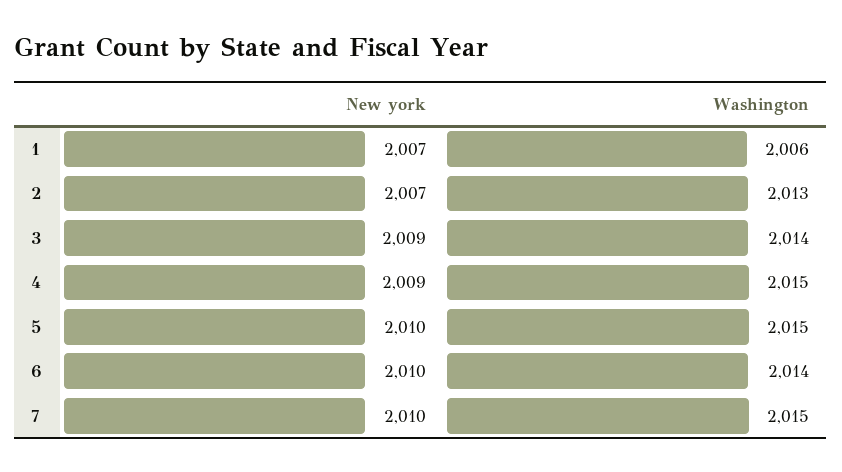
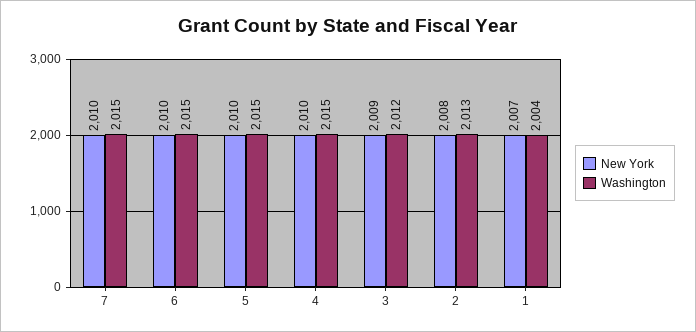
Washington, 1: 2006 -> 2004
New york, 2: 2007 -> 2008
Washington, 3: 2014 -> 2012
New york, 4: 2009 -> 2010
Washington, 6: 2014 -> 2015

